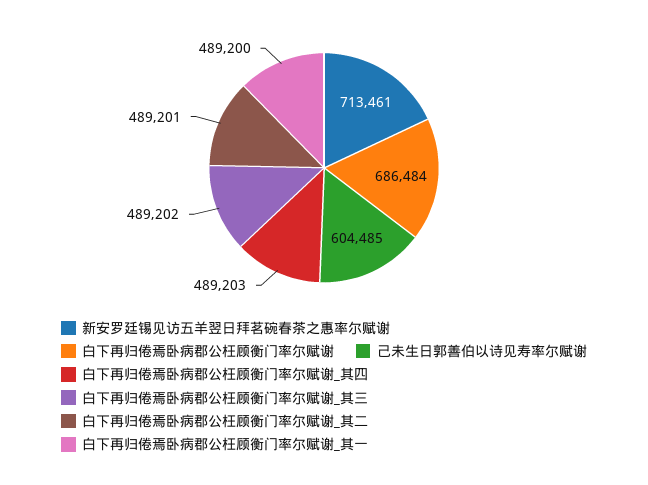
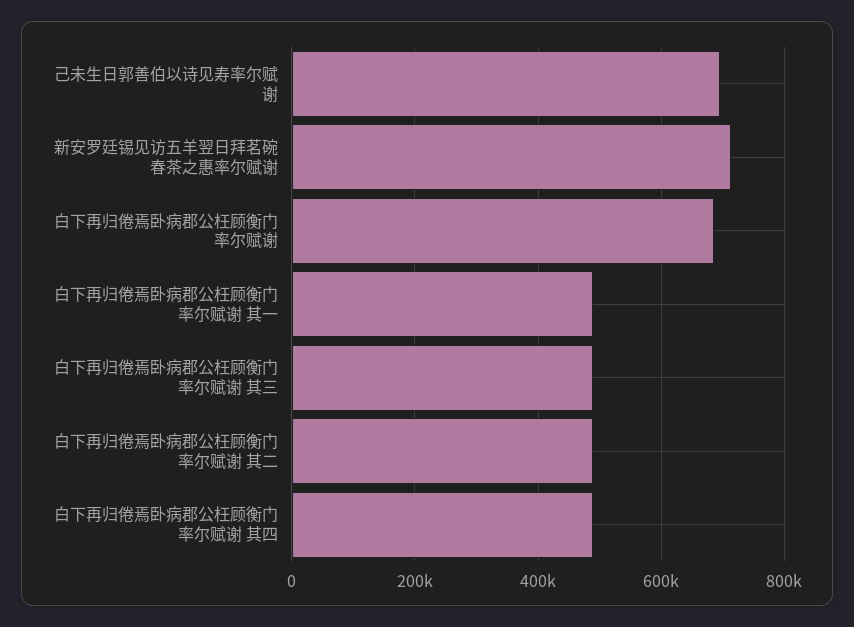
己未生日郭善伯以诗见寿率尔赋谢: 604485 -> 700000

